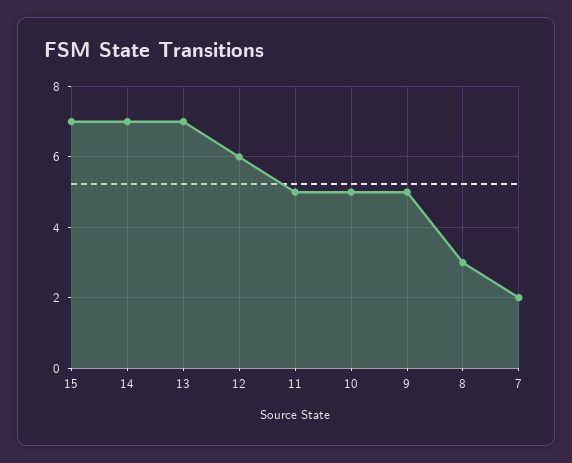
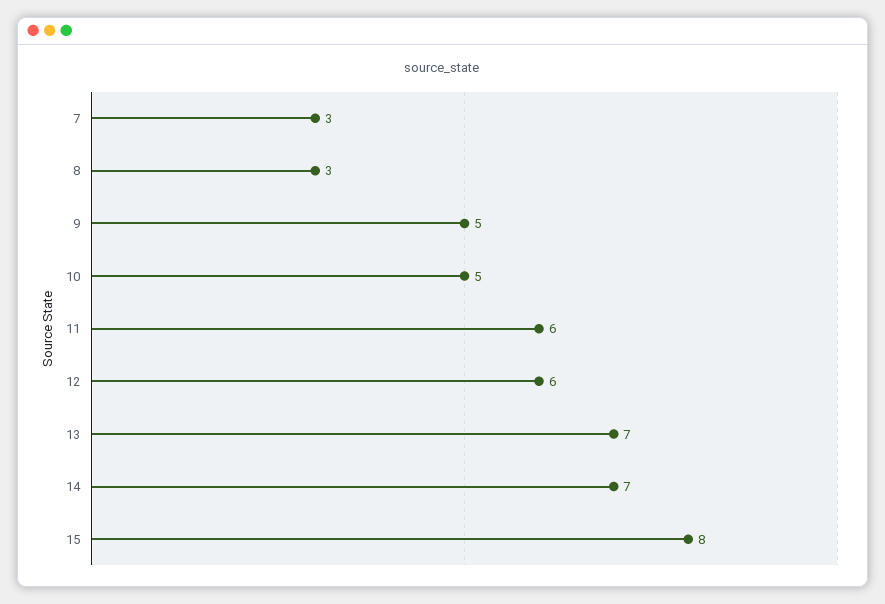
15: 7 -> 8
11: 5 -> 6
7: 2 -> 3

